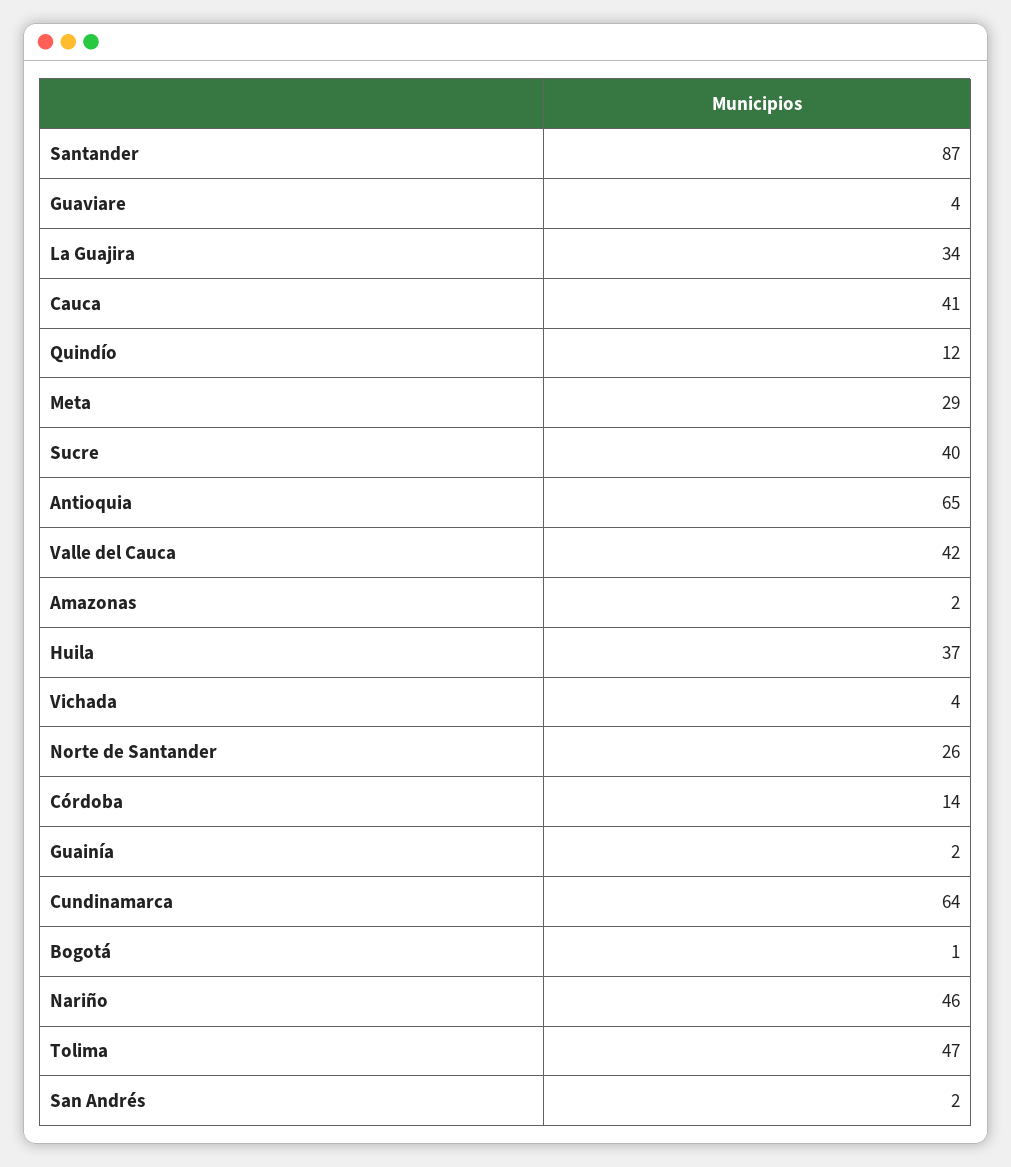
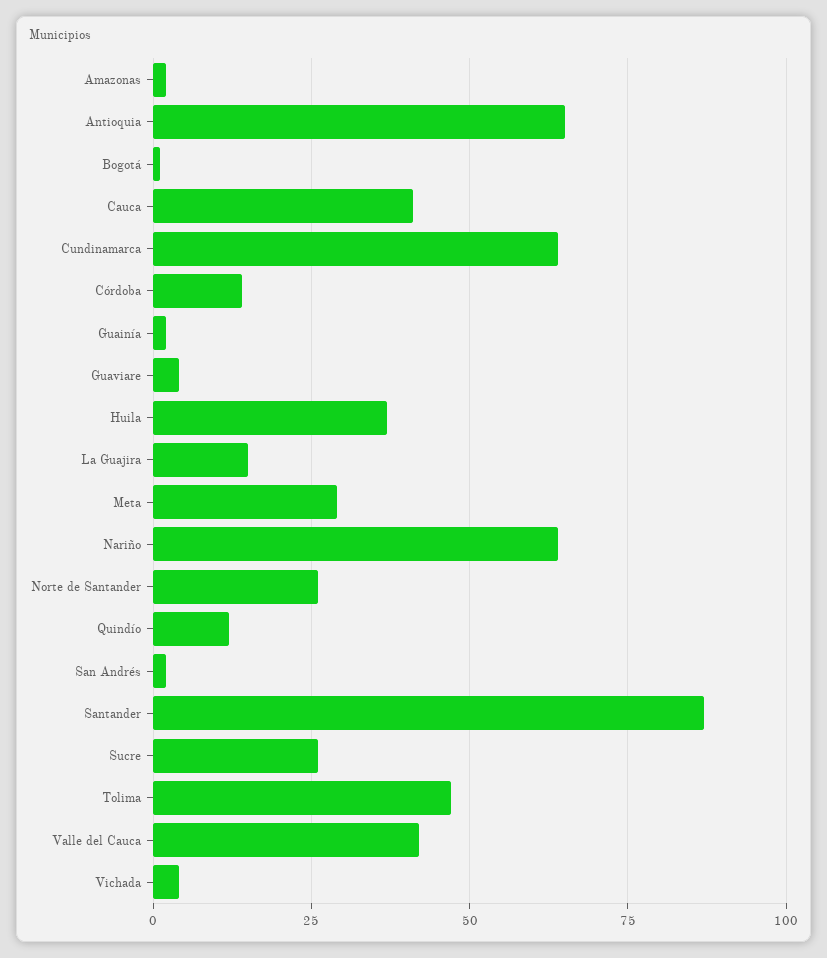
La Guajira: 34 -> 15
Sucre: 40 -> 25
Nariño: 46 -> 65

